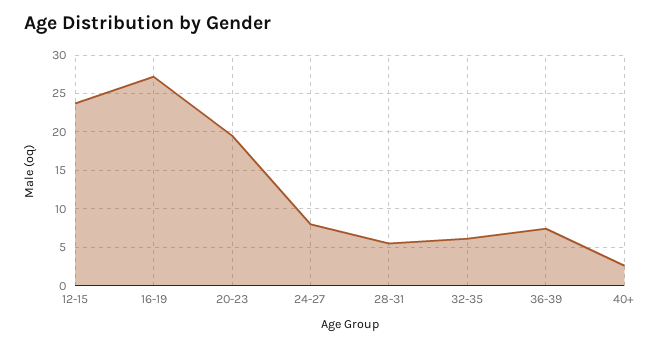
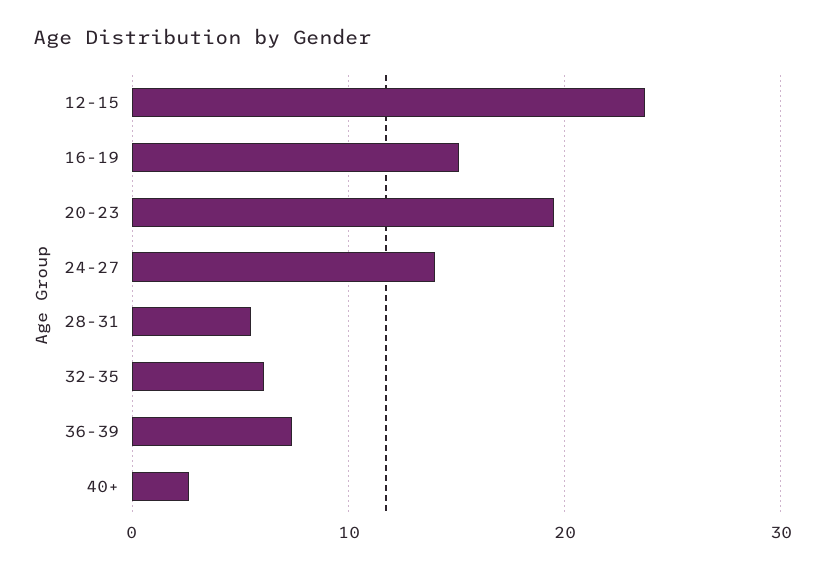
16-19: 27 -> 15
24-27: 8 -> 14

